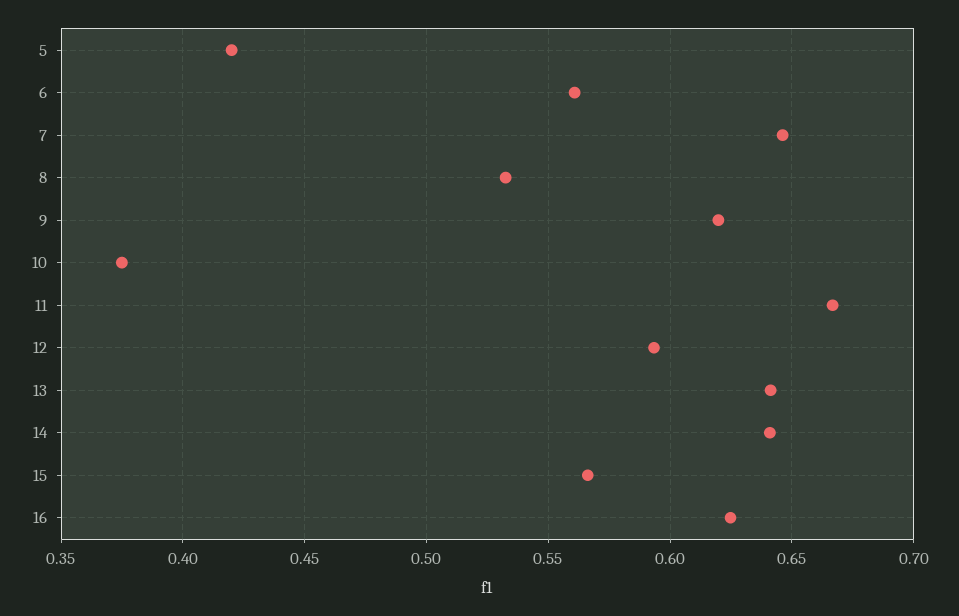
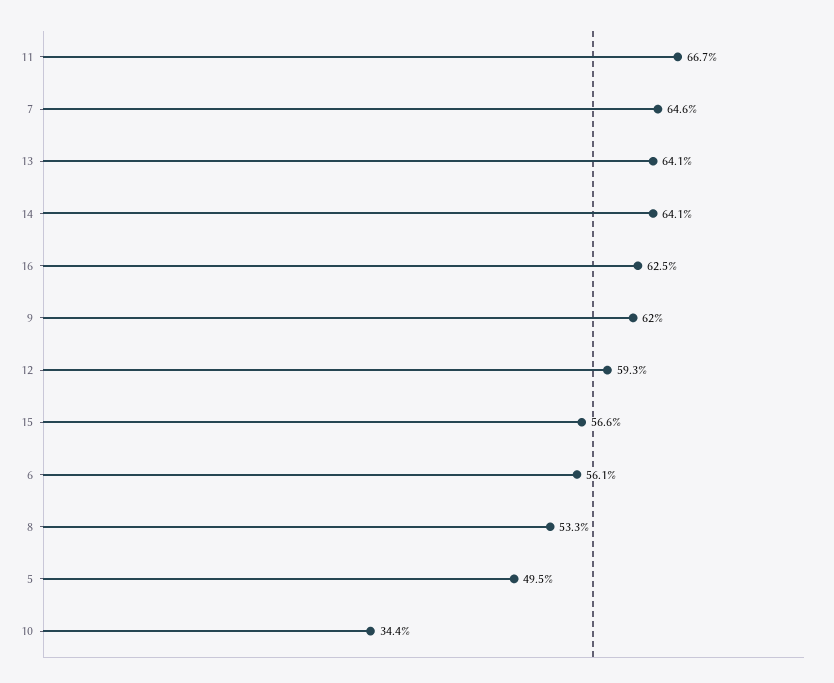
5: 0.42 -> 0.495
10: 0.375 -> 0.344

